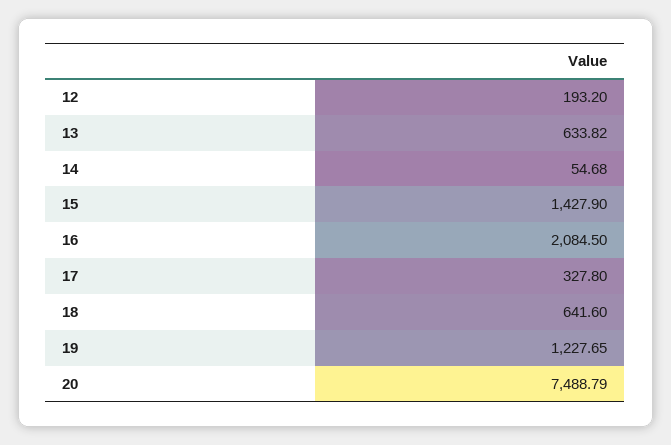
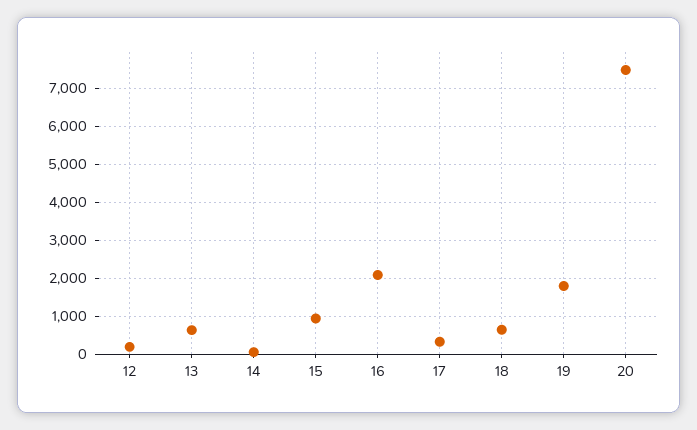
15: 1427.9 -> 1000
19: 1227.65 -> 1800

